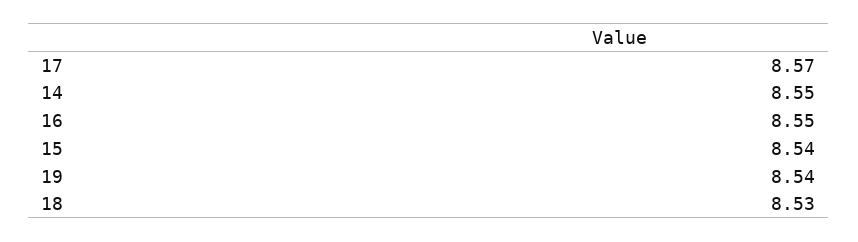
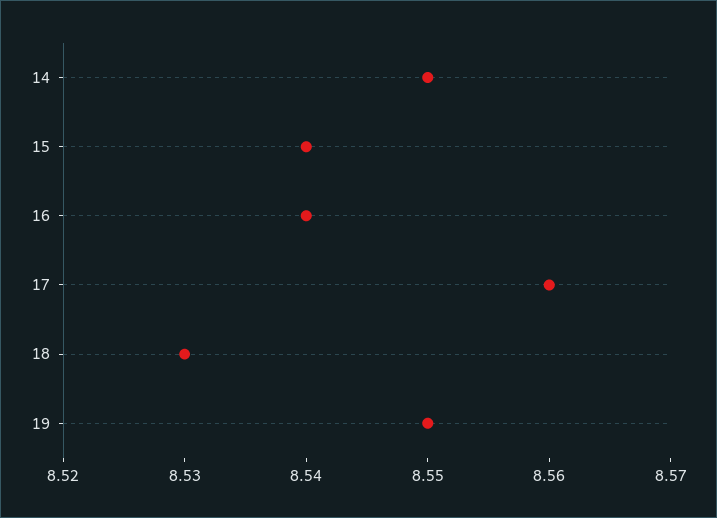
17: 8.57 -> 8.56
16: 8.55 -> 8.54
19: 8.54 -> 8.55

